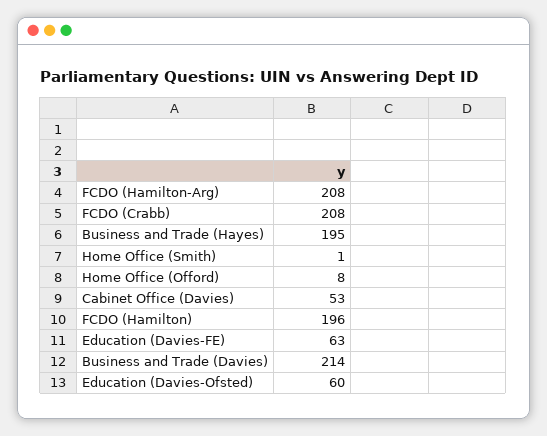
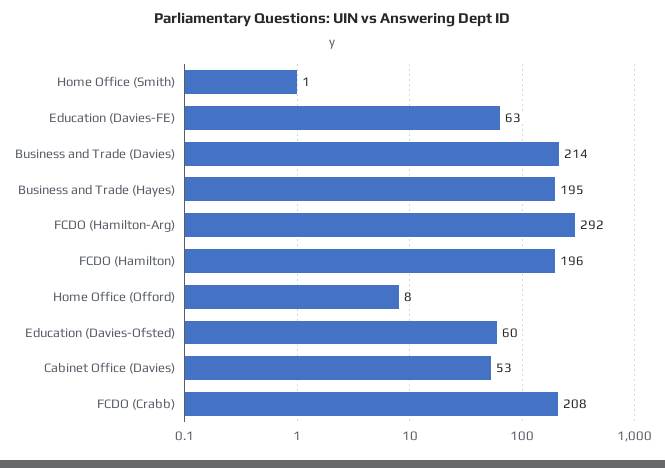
FCDO (Hamilton-Arg): 208 -> 292

